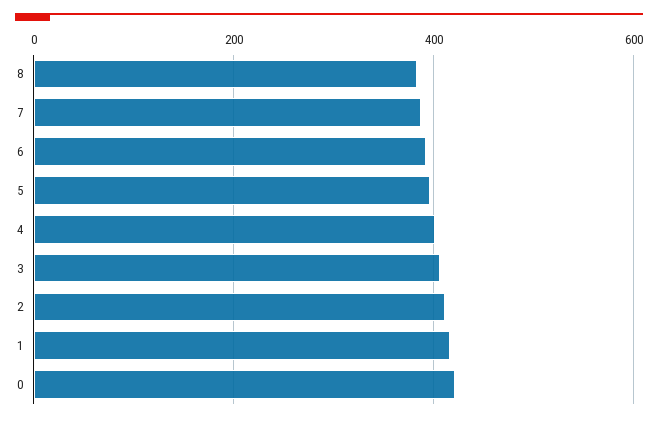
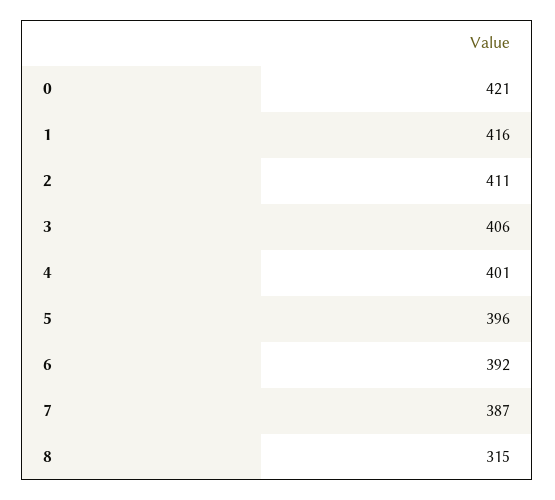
8: 380 -> 315

